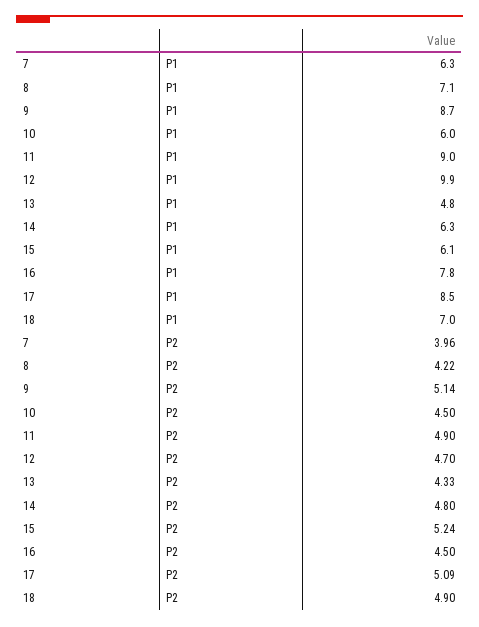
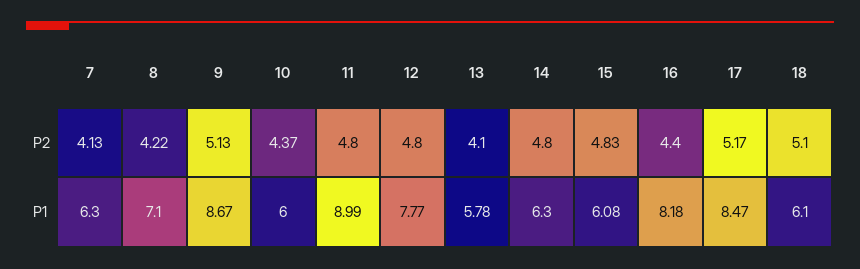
12, P1: 9.9 -> 7.77
13, P1: 4.8 -> 5.78
16, P1: 7.8 -> 8.18
18, P1: 7 -> 6.1
7, P2: 3.96 -> 4.13
9, P2: 5.14 -> 5.13
10, P2: 4.5 -> 4.37
11, P2: 4.9 -> 4.8
12, P2: 4.7 -> 4.8
13, P2: 4.33 -> 4.1
15, P2: 5.24 -> 4.83
16, P2: 4.5 -> 4.4
17, P2: 5.09 -> 5.17
18, P2: 4.9 -> 5.1

